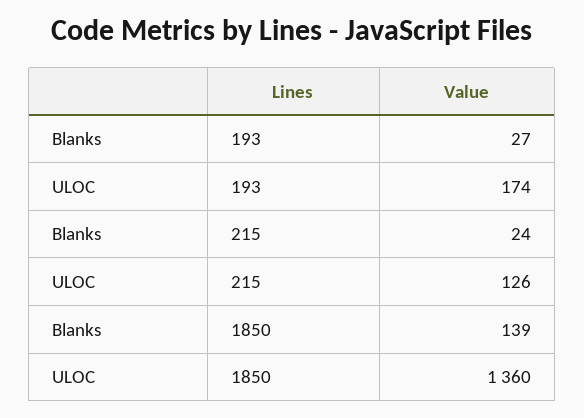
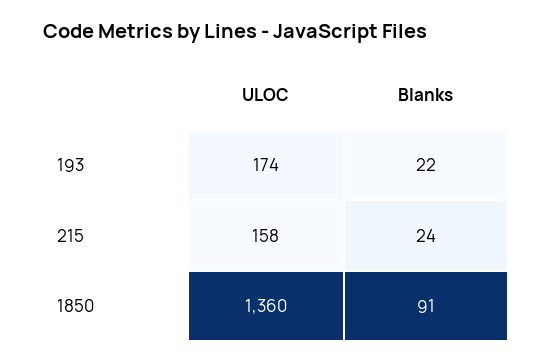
Blanks, 193: 27 -> 22
ULOC, 215: 126 -> 158
Blanks, 1850: 139 -> 91

